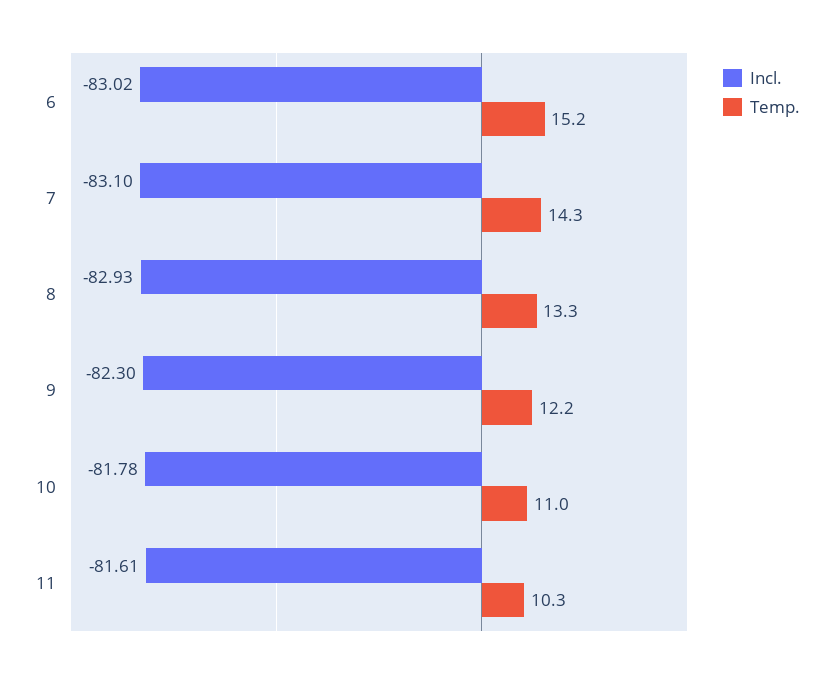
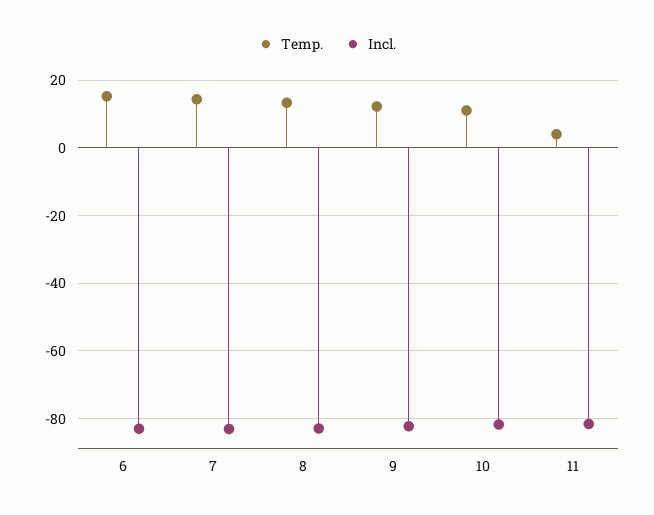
Temp., 11: 10.3 -> 4

